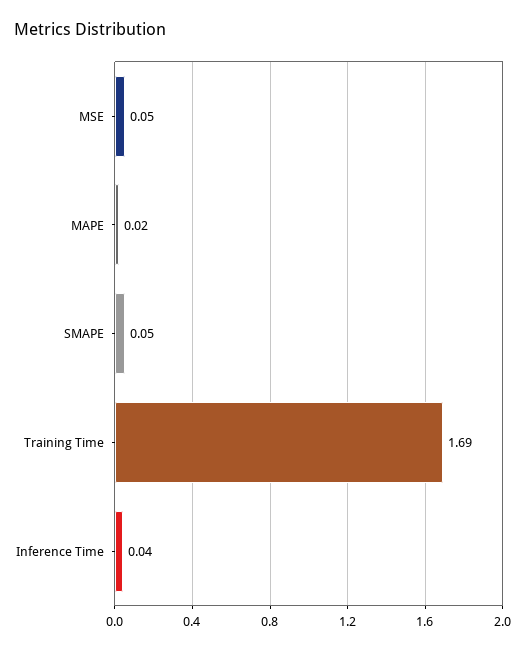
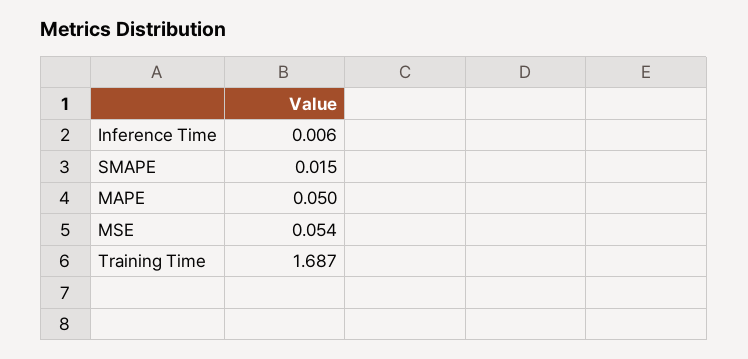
MAPE: 0.02 -> 0.05
SMAPE: 0.05 -> 0.015
Inference Time: 0.04 -> 0.006

